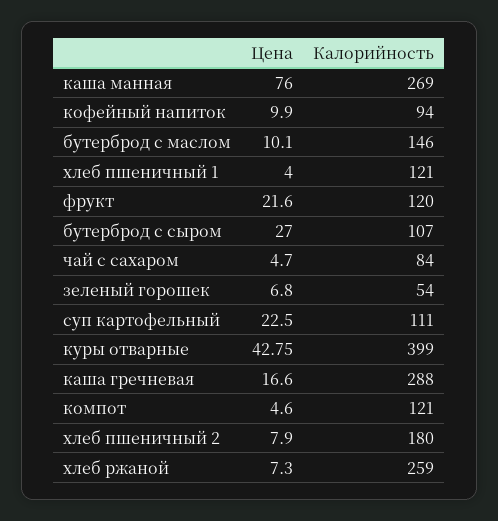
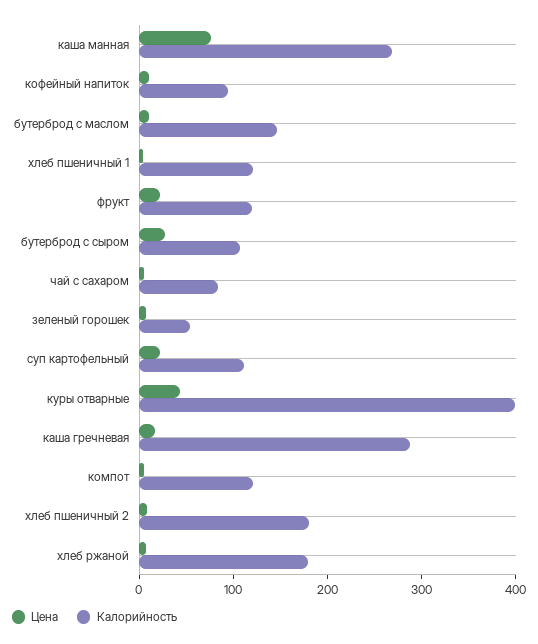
Калорийность, хлеб ржаной: 259 -> 180

